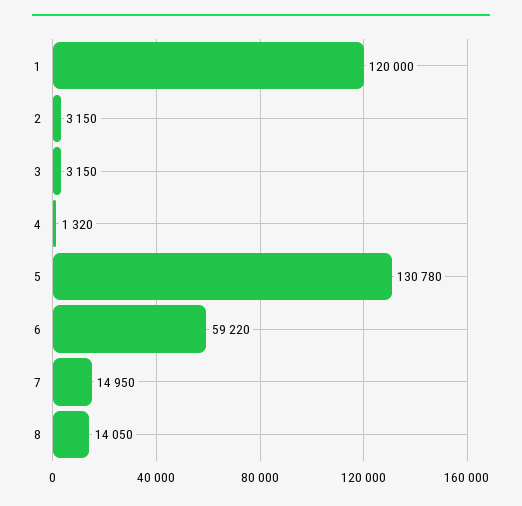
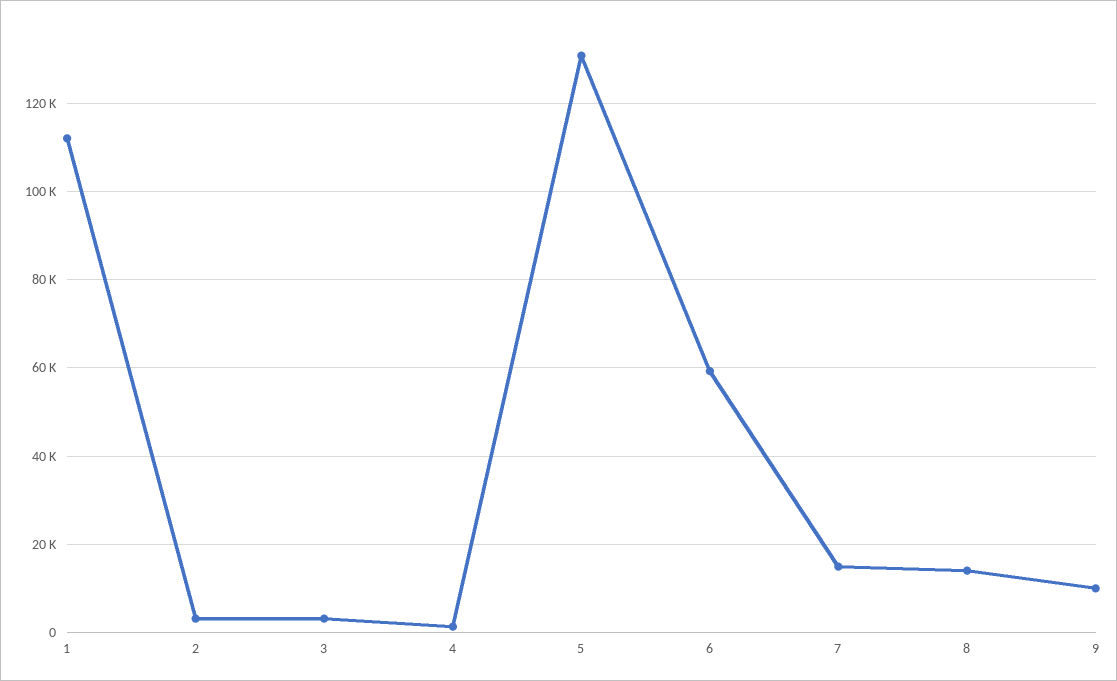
1: 120000 -> 112000
9: none -> 10000

